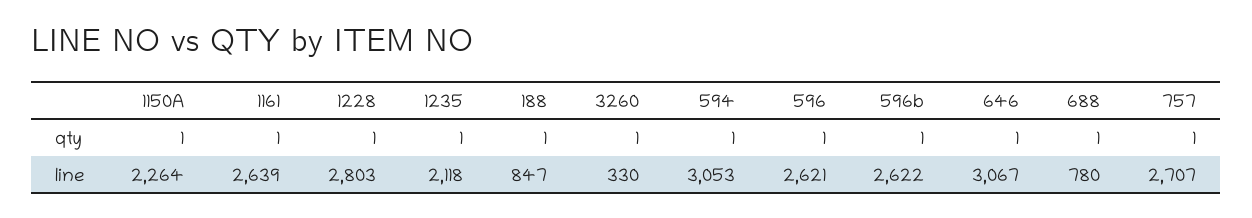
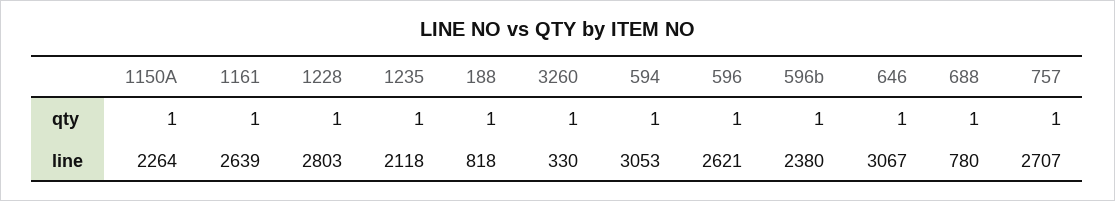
188, line: 847 -> 818
596b, line: 2622 -> 2380

